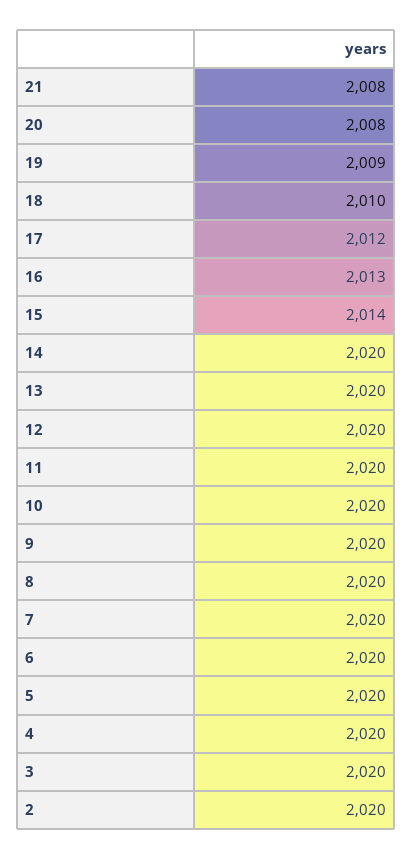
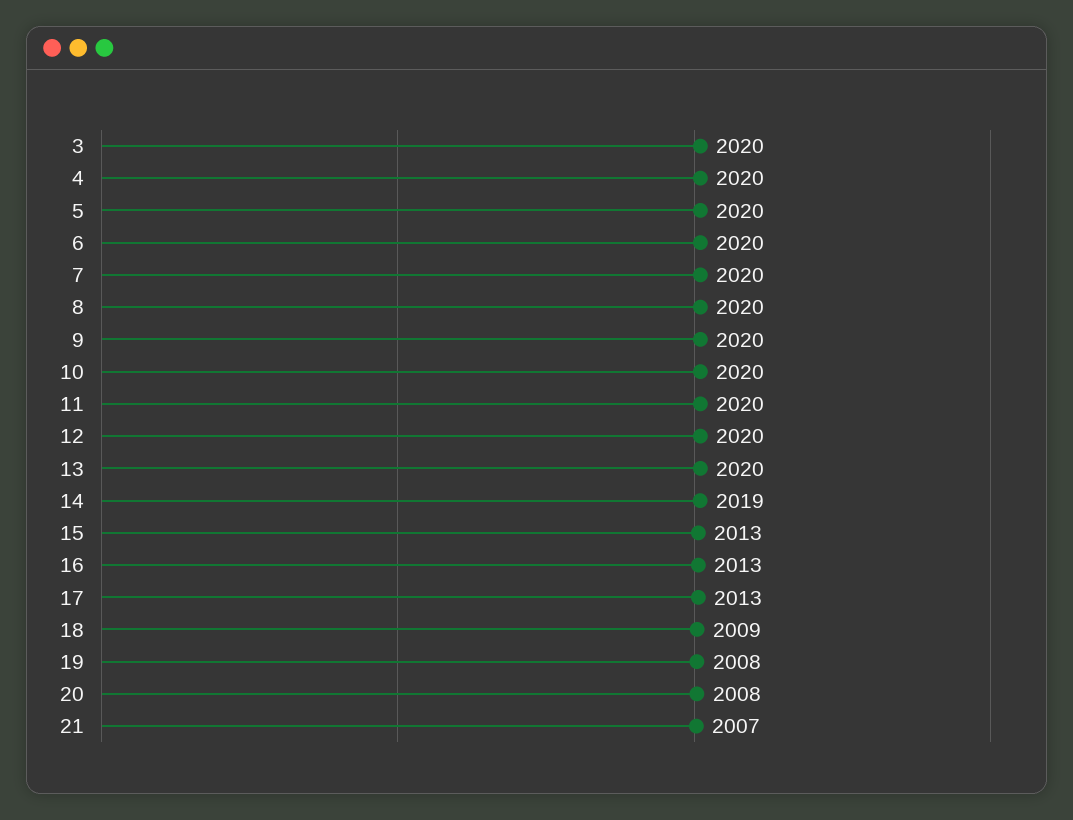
21: 2008 -> 2007
19: 2009 -> 2008
18: 2010 -> 2009
17: 2012 -> 2013
15: 2014 -> 2013
14: 2020 -> 2019
2: 2020 -> none

